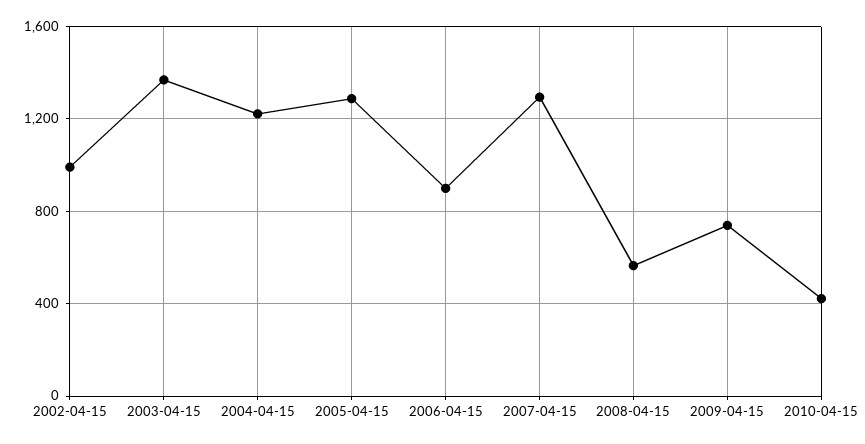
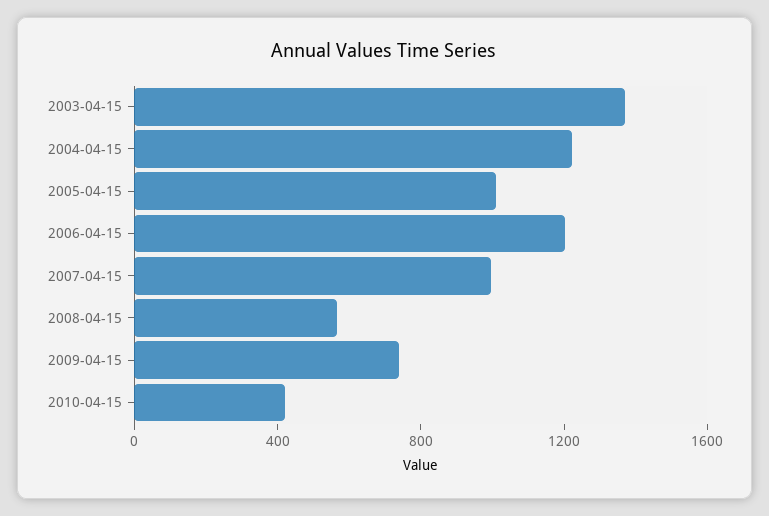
2002-04-15: 1000 -> none
2005-04-15: 1300 -> 1000
2006-04-15: 900 -> 1200
2007-04-15: 1300 -> 1000

